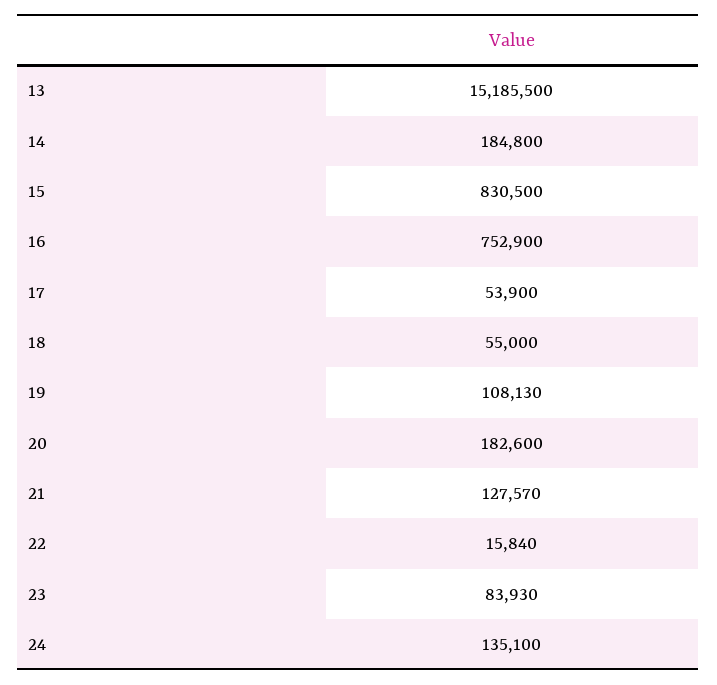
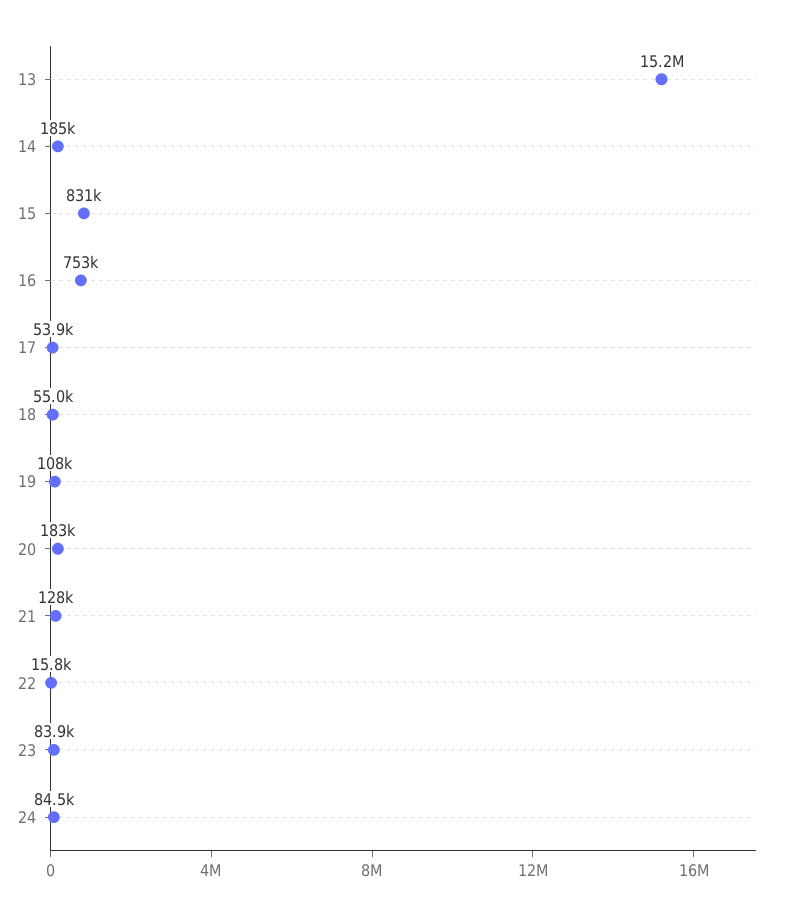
24: 135100 -> 84500

